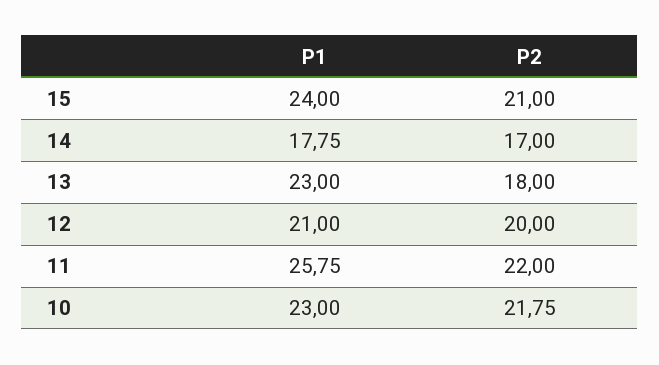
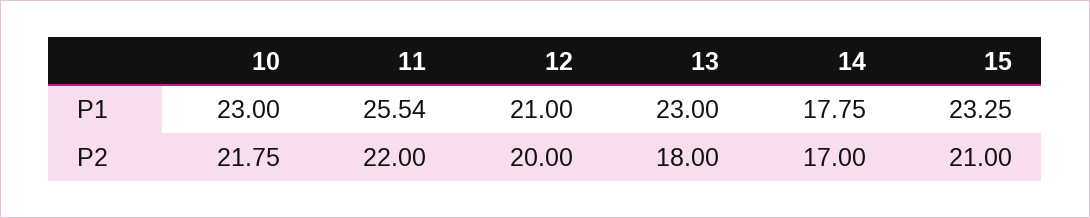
P1, 15: 24 -> 23.25
P1, 11: 25.75 -> 25.54

